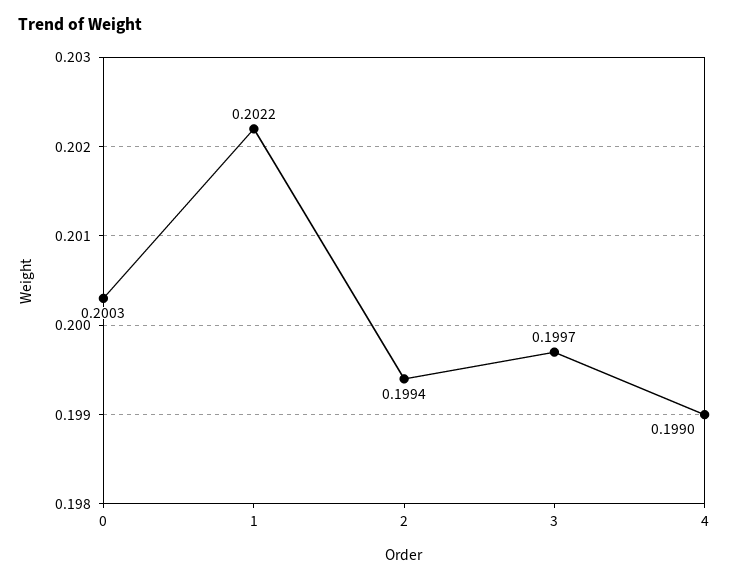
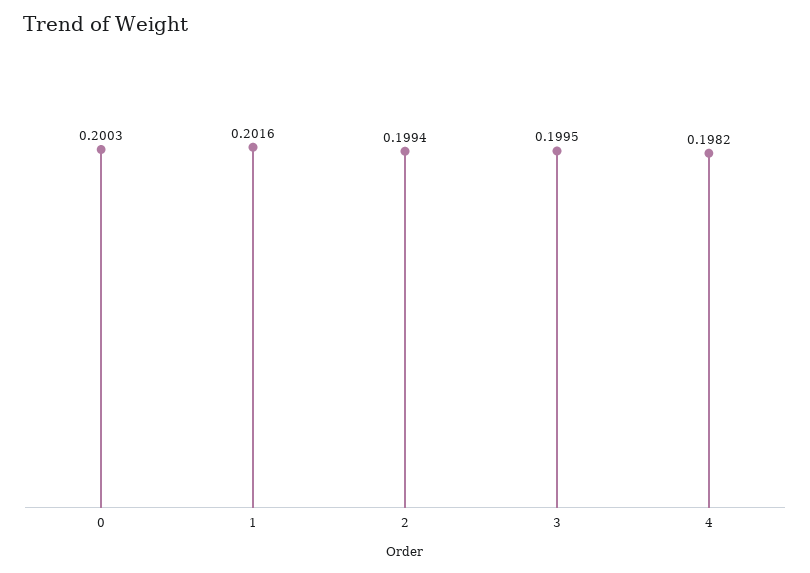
1: 0.2022 -> 0.2016
3: 0.1997 -> 0.1995
4: 0.199 -> 0.1982

